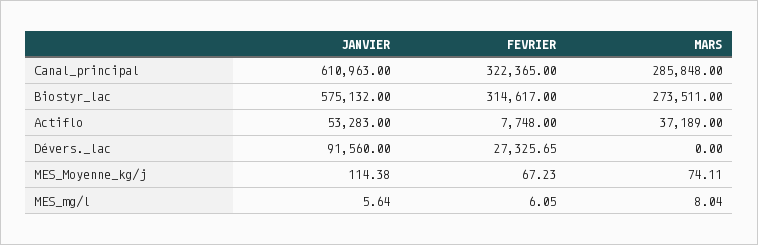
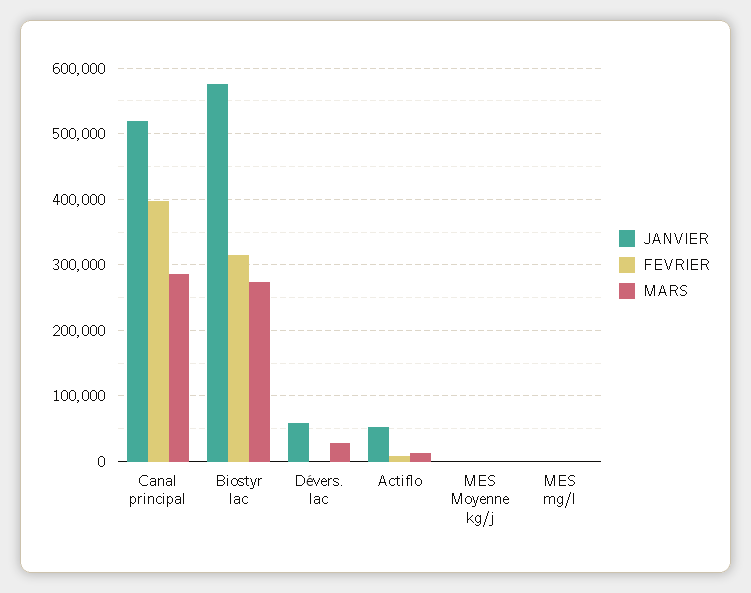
JANVIER, Canal_principal: 610963 -> 520000
FEVRIER, Canal_principal: 322365 -> 400000
MARS, Actiflo: 37189 -> 10000
JANVIER, Dévers._lac: 91560 -> 60000
FEVRIER, Dévers._lac: 27325.65 -> 0
MARS, Dévers._lac: 0 -> 30000

